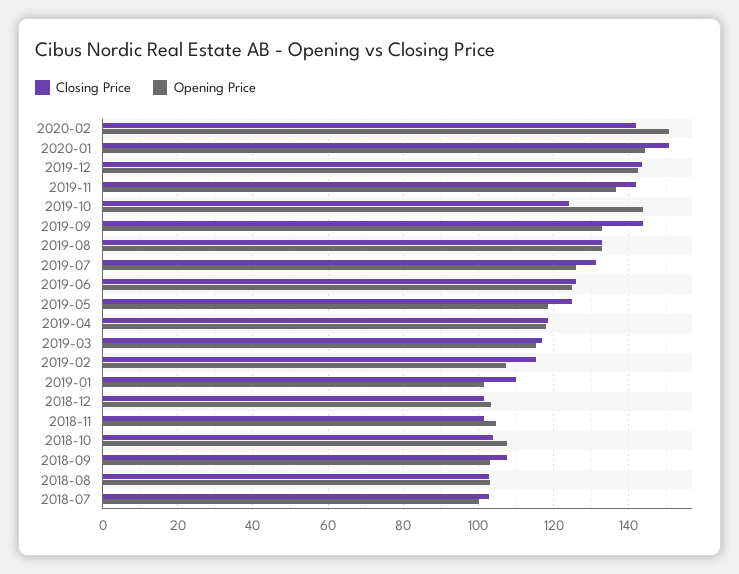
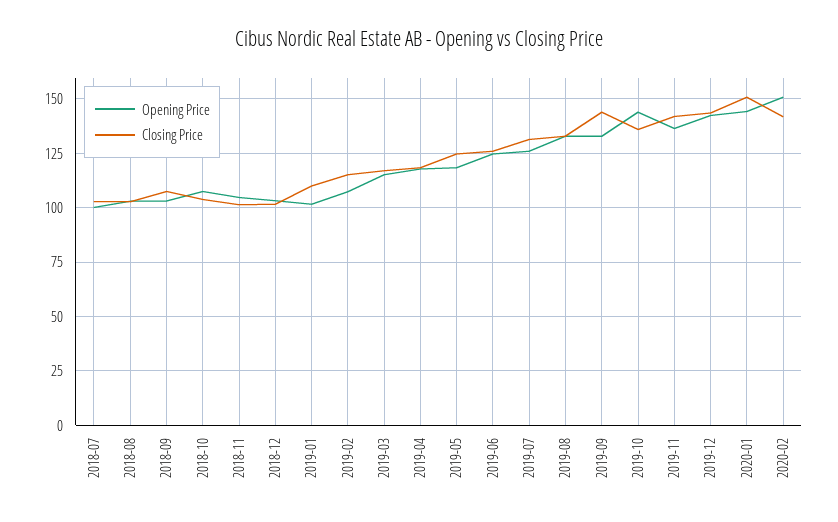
Closing Price, 2019-10: 124 -> 135

